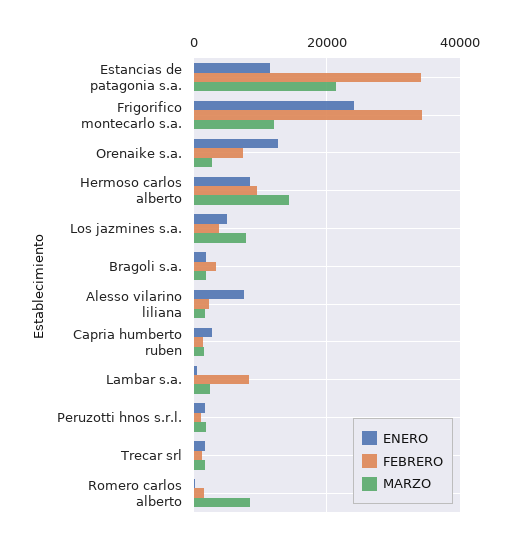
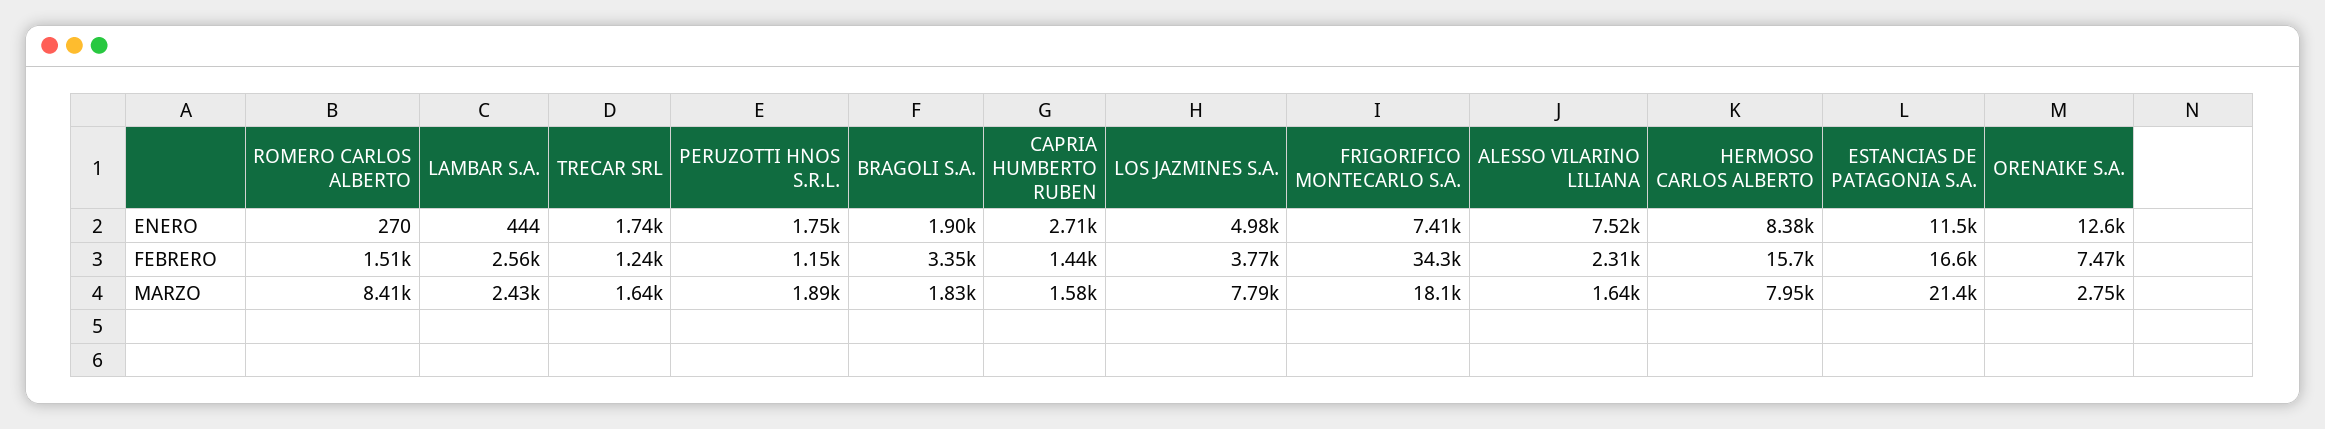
FEBRERO, Estancias de patagonia s.a.: 34000 -> 16600
ENERO, Frigorifico montecarlo s.a.: 24000 -> 7410
MARZO, Frigorifico montecarlo s.a.: 12000 -> 18100
FEBRERO, Hermoso carlos alberto: 10000 -> 15700
MARZO, Hermoso carlos alberto: 14000 -> 7950
FEBRERO, Lambar s.a.: 8000 -> 2560

